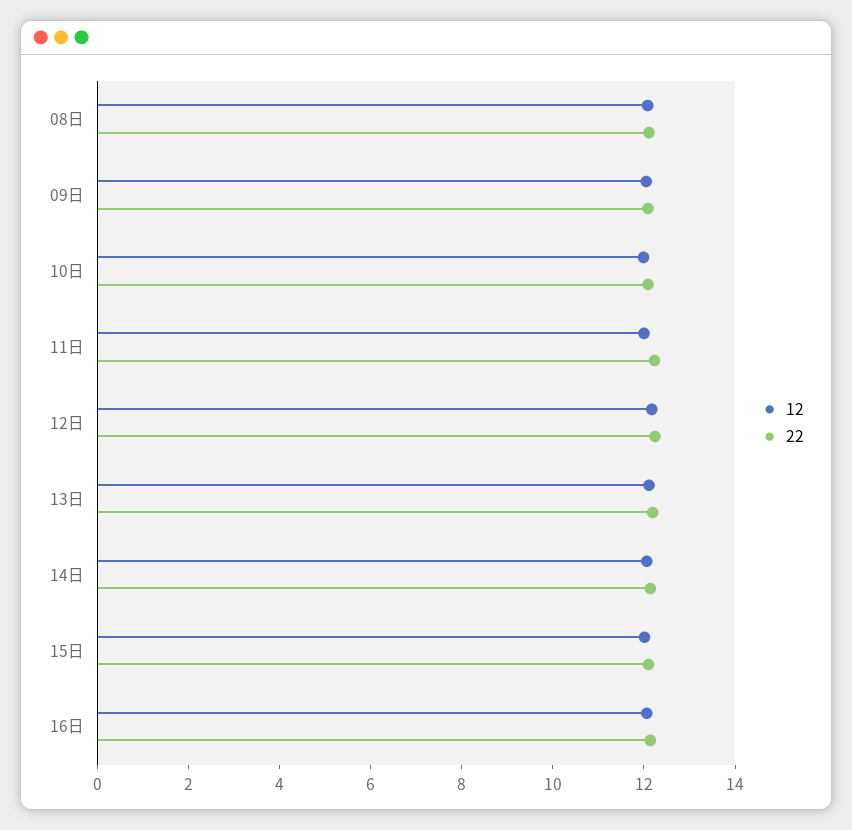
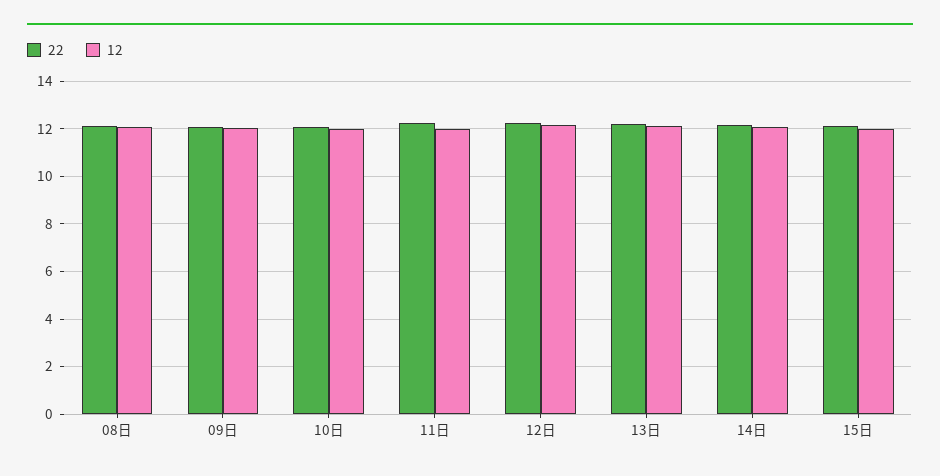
12, 16日: 12 -> none
22, 16日: 12 -> none

